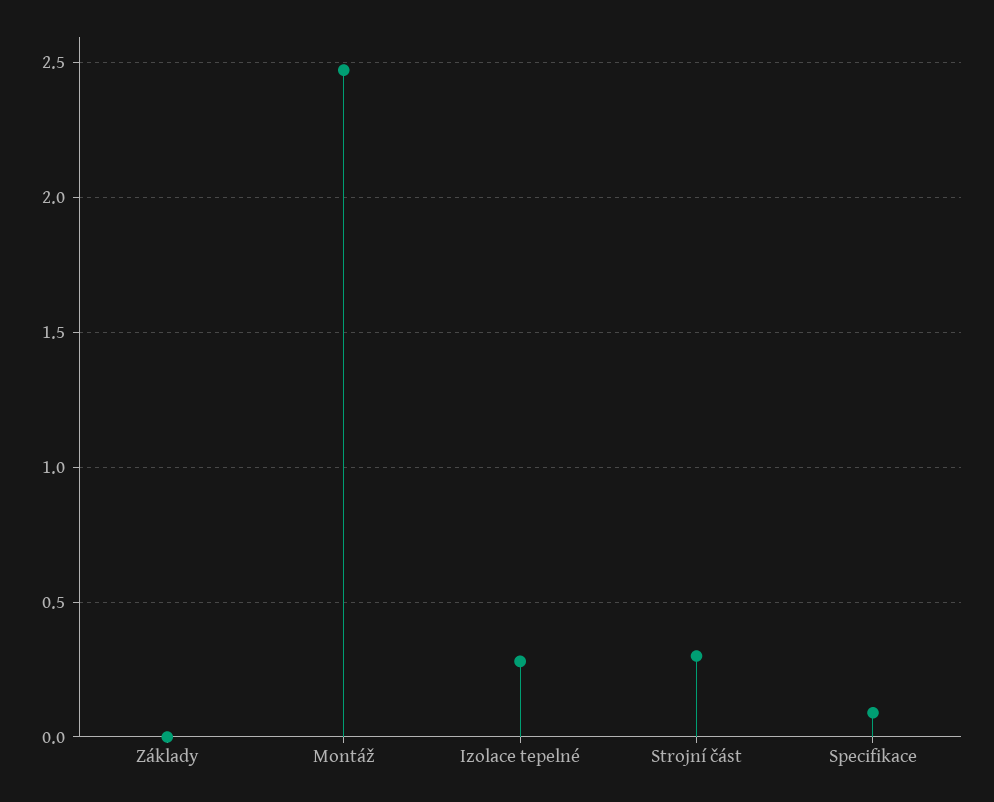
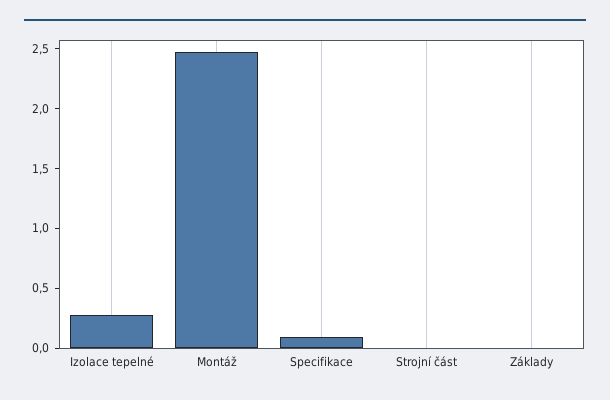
Strojní část: 0.3 -> 0

